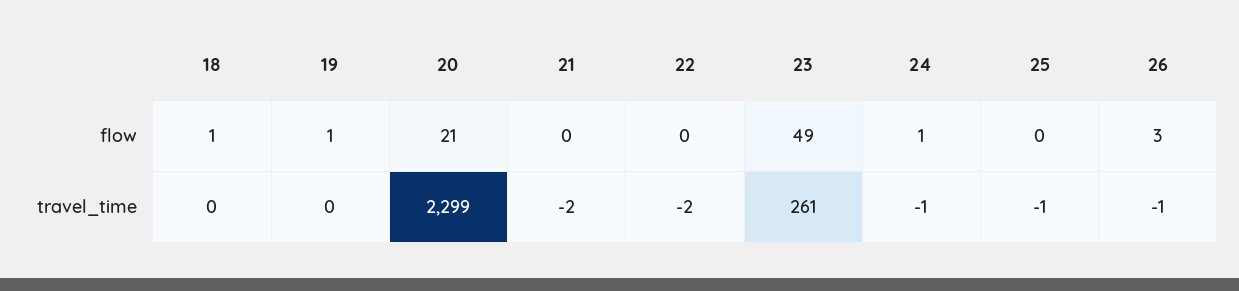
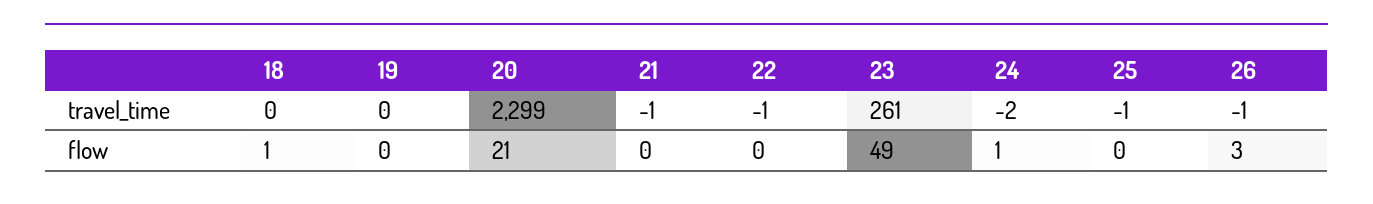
19, flow: 1 -> 0
21, travel_time: -2 -> -1
22, travel_time: -2 -> -1
24, travel_time: -1 -> -2

